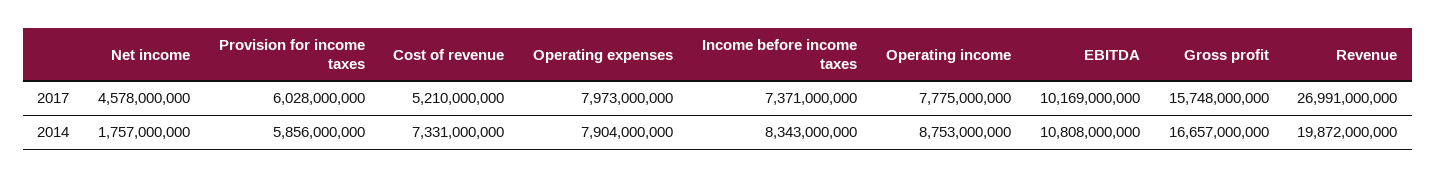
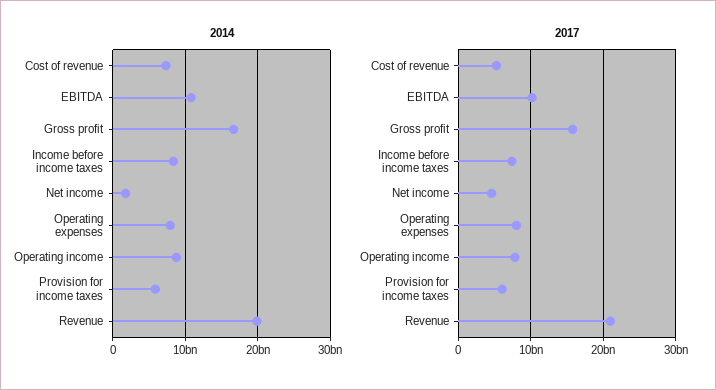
2017, Revenue: 26991000000 -> 21000000000

